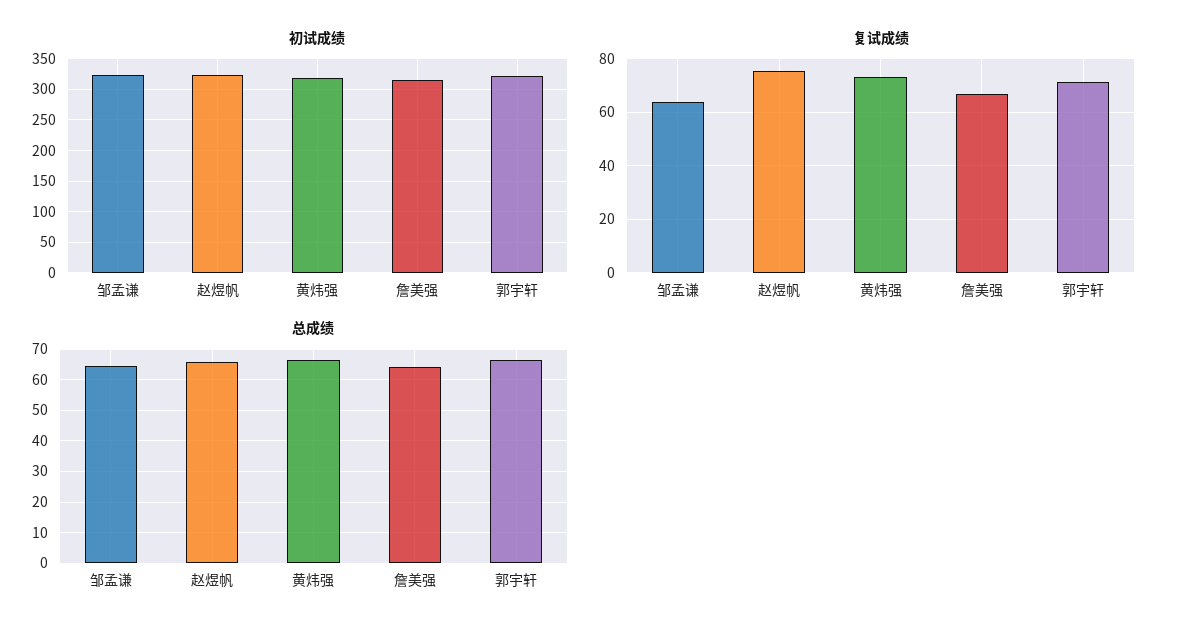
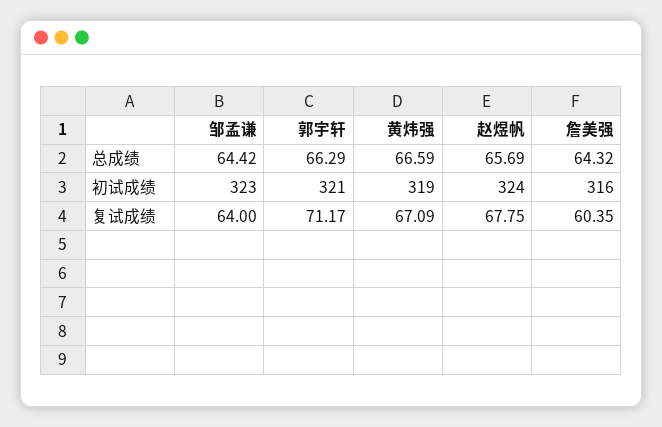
复试成绩, 赵煜帆: 75 -> 67.75
复试成绩, 黄炜强: 72.5 -> 67.09
复试成绩, 詹美强: 67.5 -> 60.35

